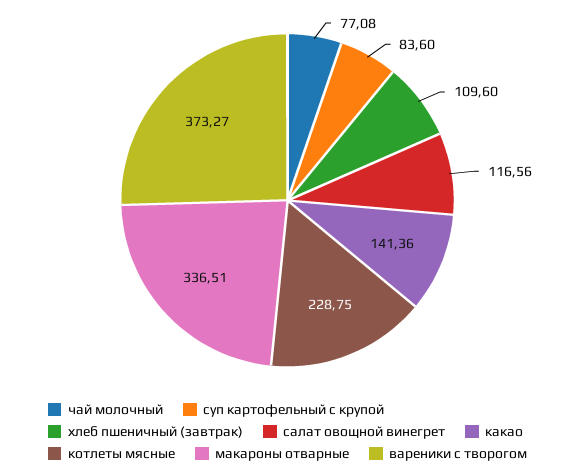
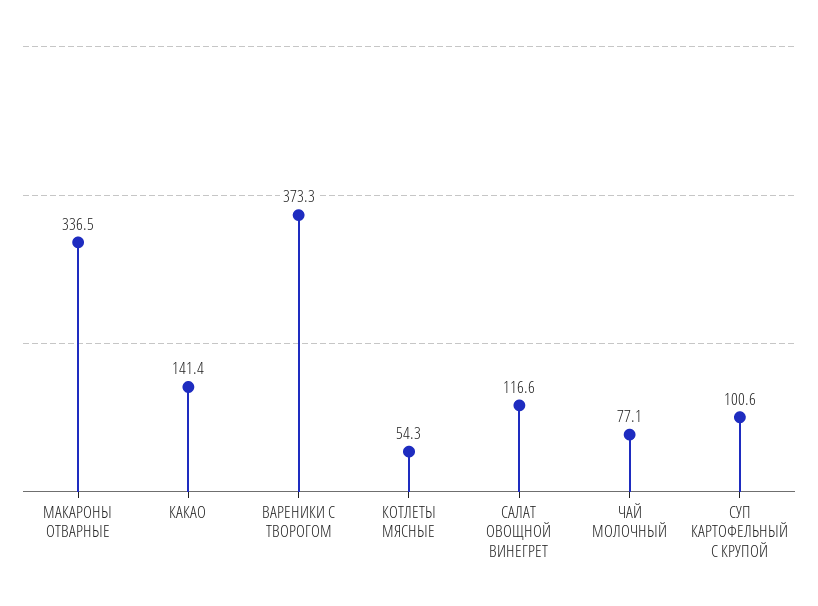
суп картофельный с крупой: 83.6 -> 100.6
хлеб пшеничный (завтрак): 109.6 -> none
котлеты мясные: 228.75 -> 54.3

